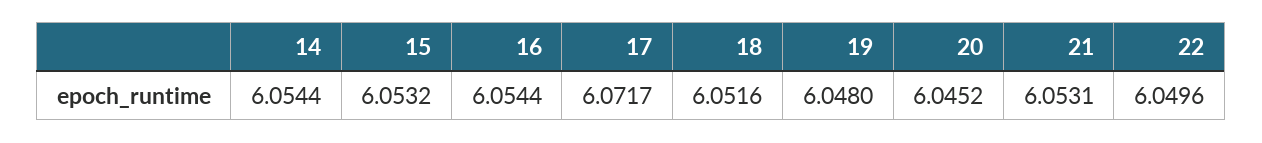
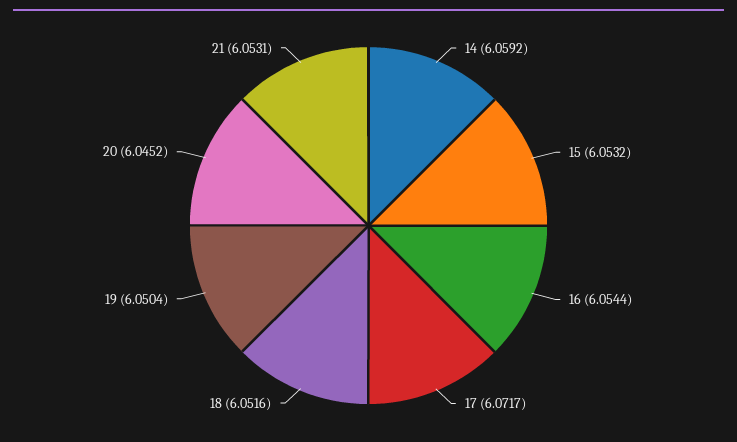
14: 6.0544 -> 6.0592
19: 6.048 -> 6.0504
22: 6.0496 -> none

